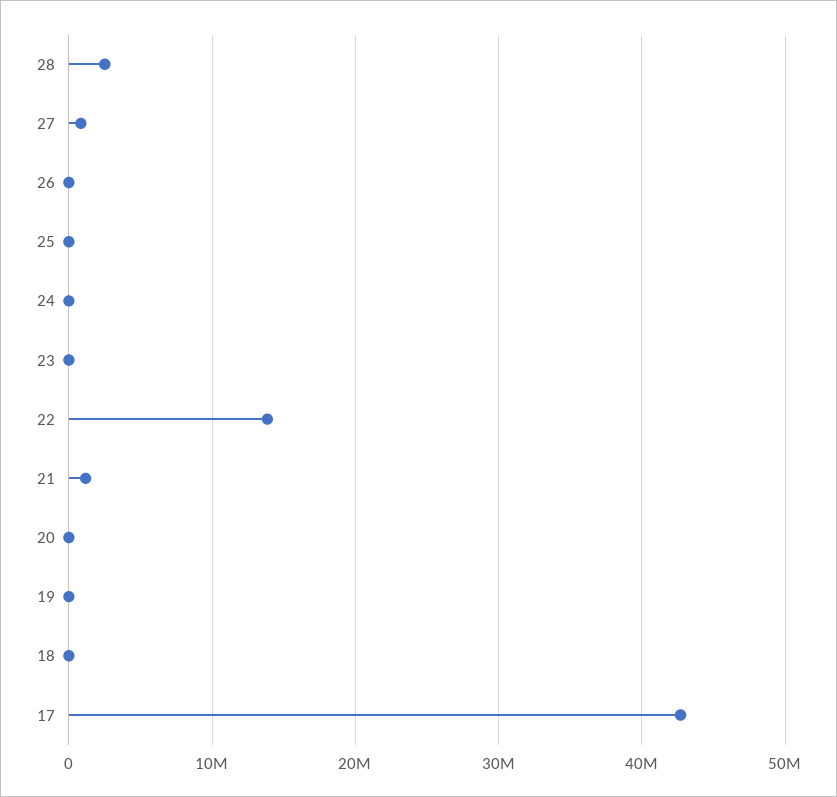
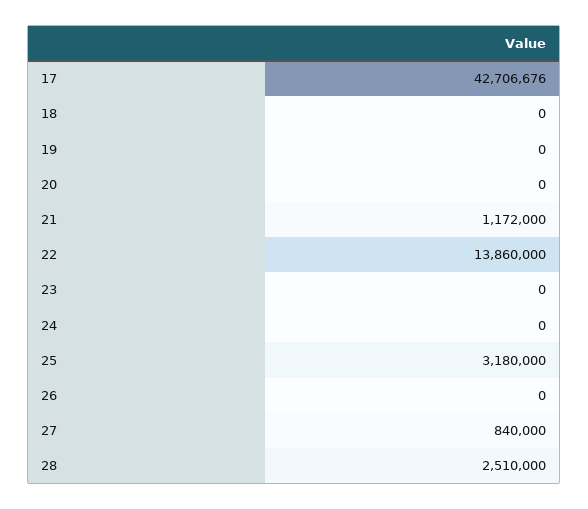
25: 0 -> 3180000

